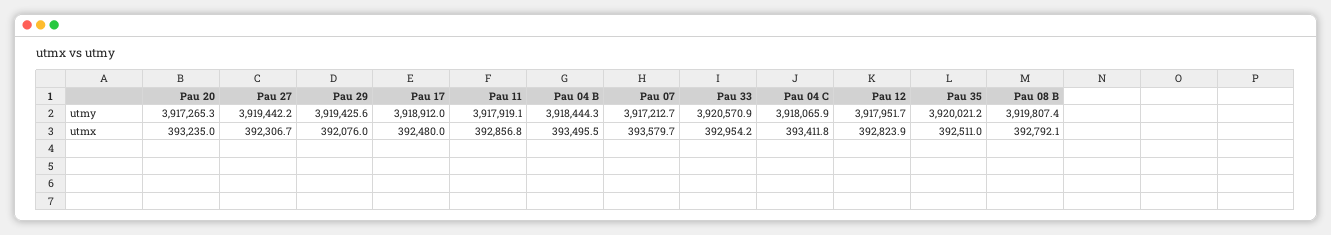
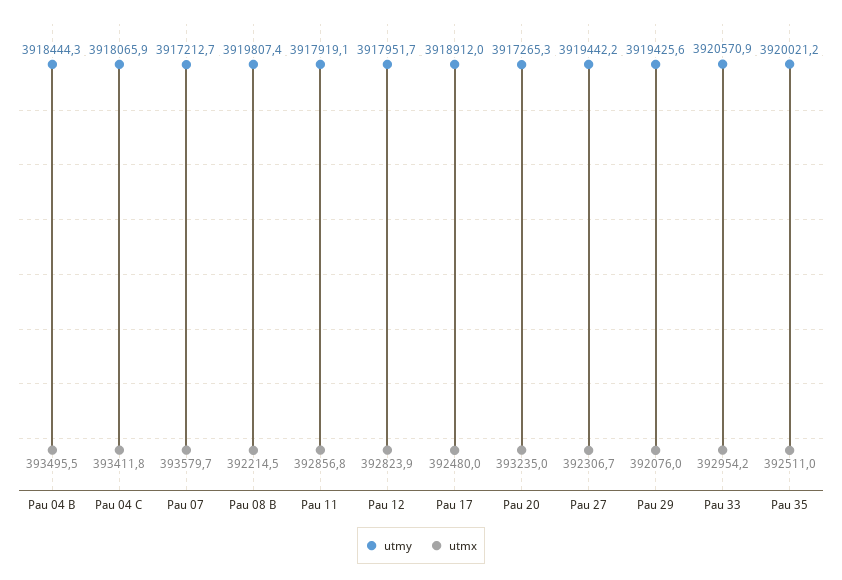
utmx, Pau 08 B: 392792.1 -> 392214.5

